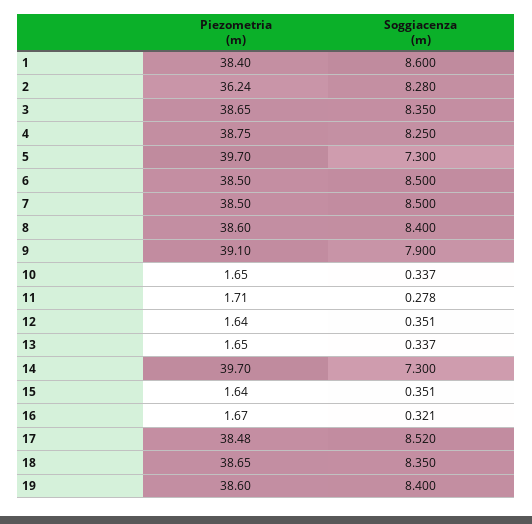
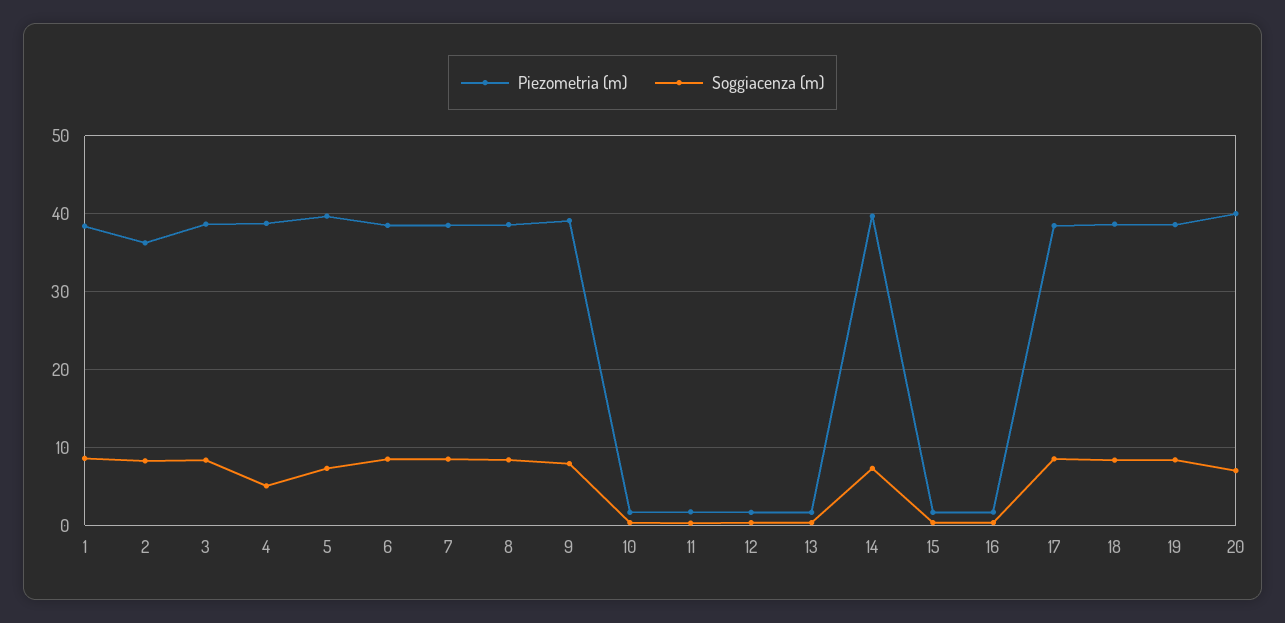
Soggiacenza (m), 4: 8.25 -> 5
Piezometria (m), 20: none -> 40
Soggiacenza (m), 20: none -> 7

